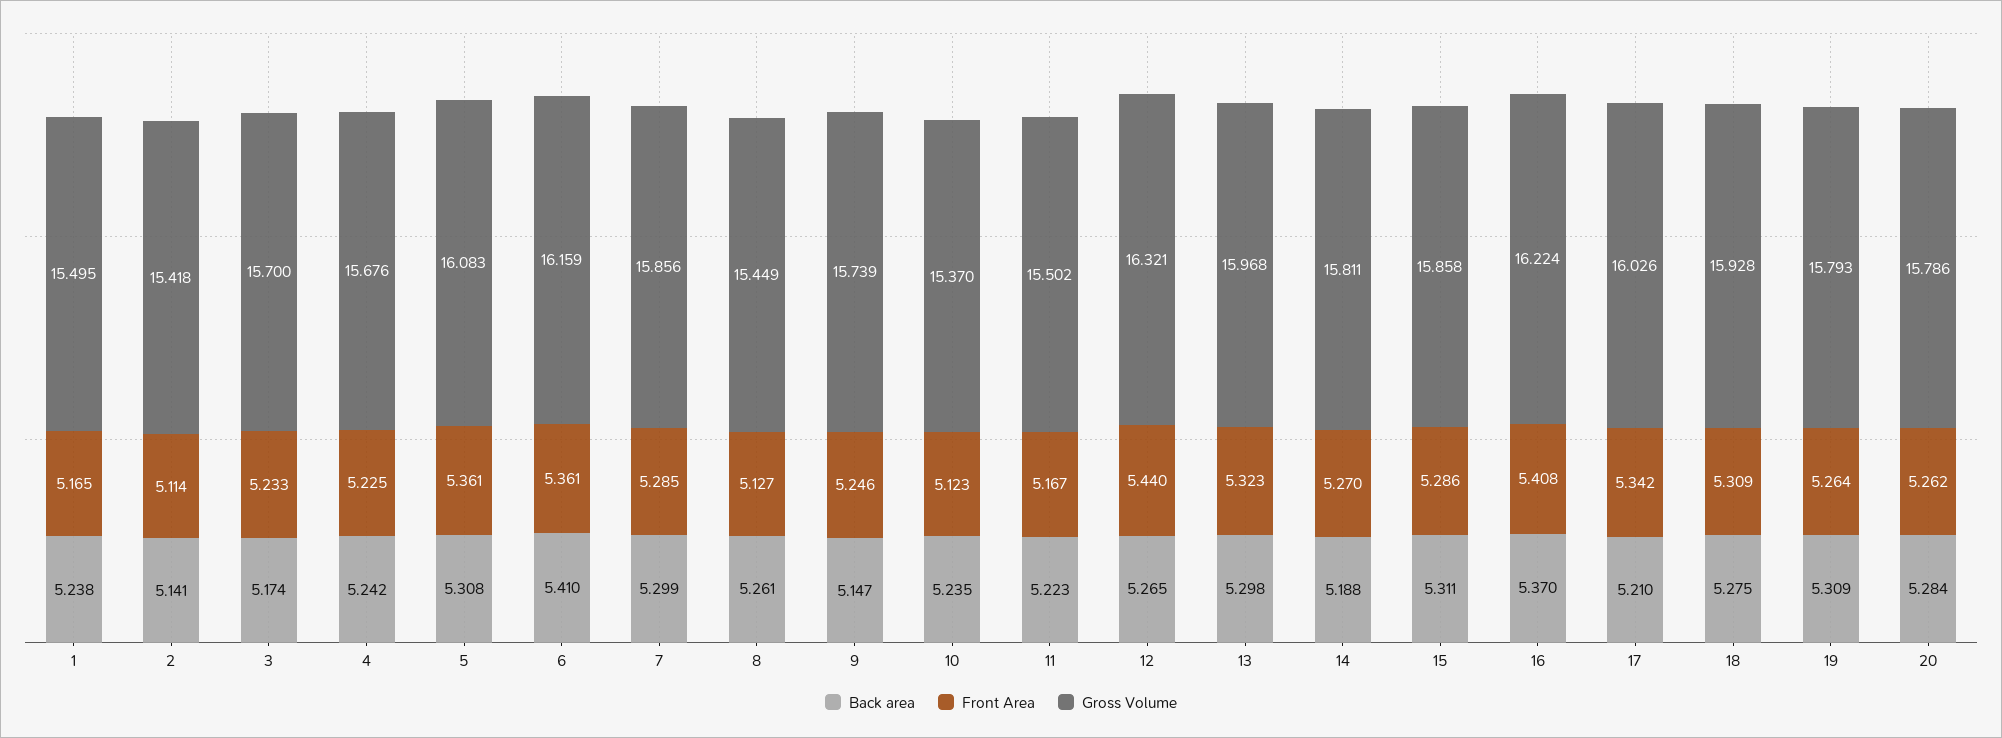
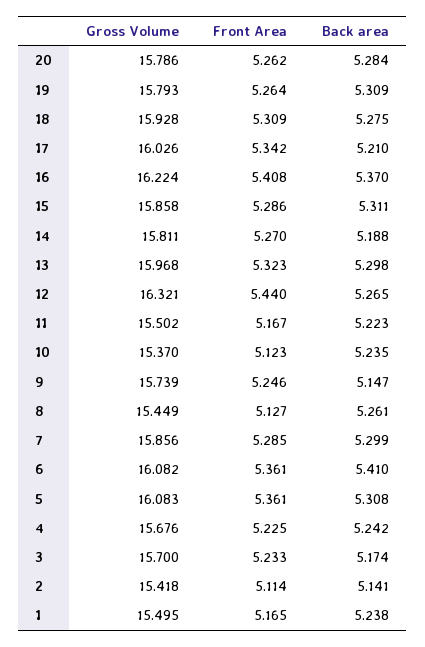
Gross Volume, 6: 16.159 -> 16.082

